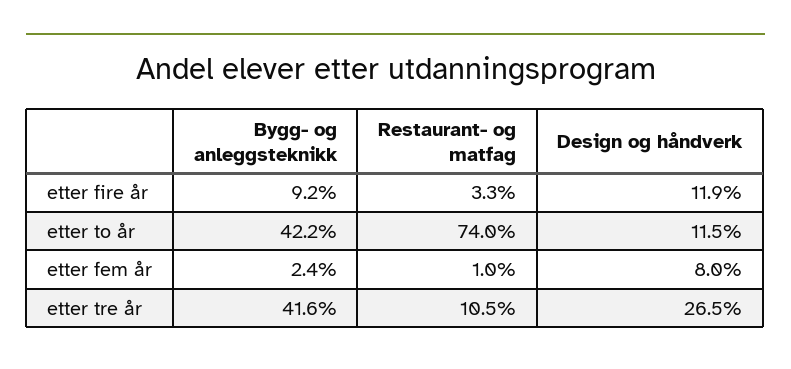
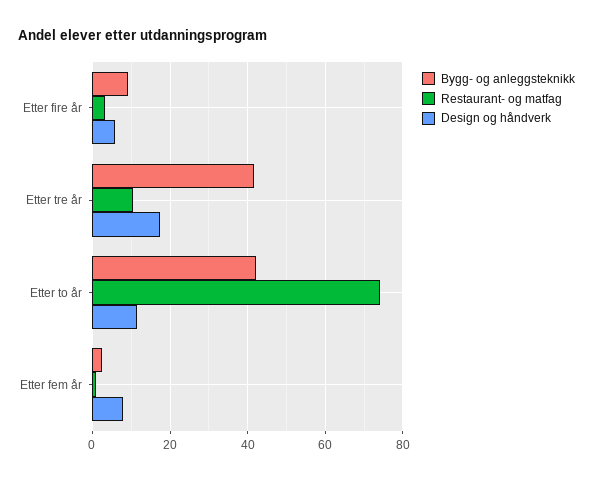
Design og håndverk, etter fire år: 11.9 -> 6
Design og håndverk, etter tre år: 26.5 -> 18

